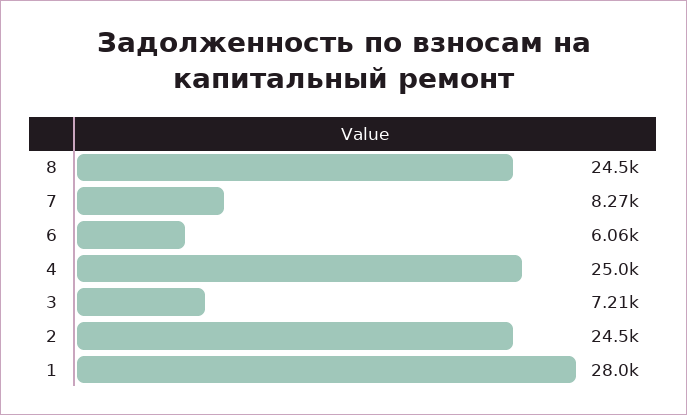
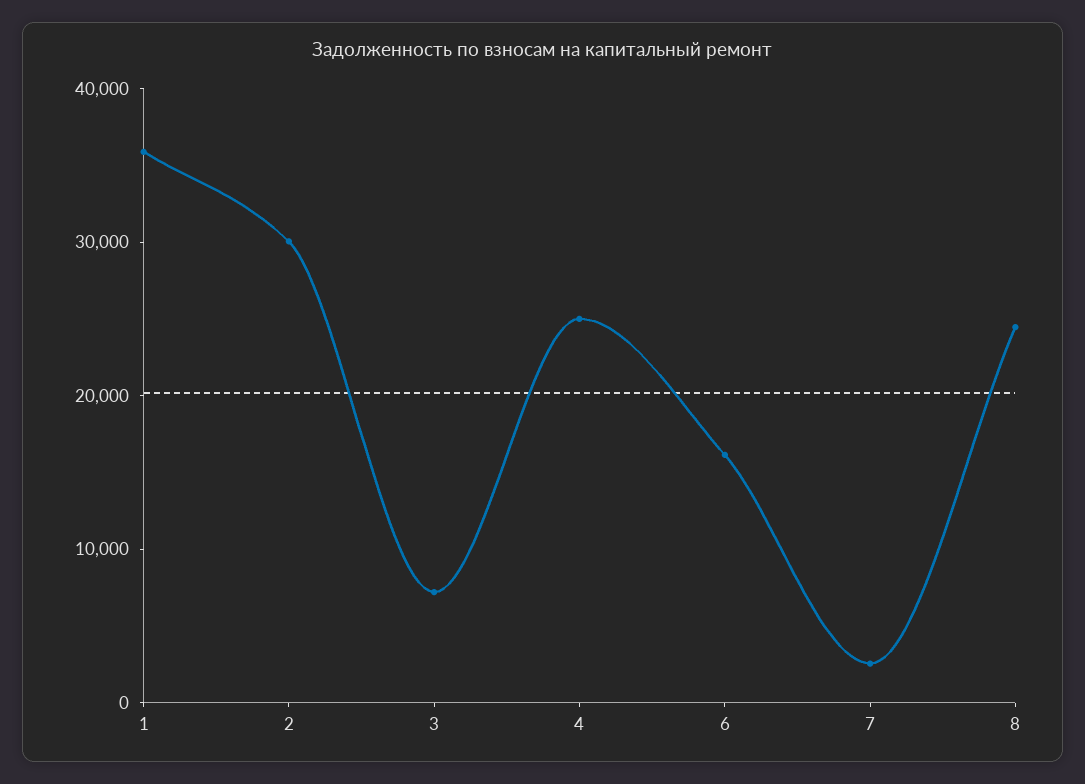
7: 8270 -> 2000
6: 6060 -> 16000
2: 24500 -> 30000
1: 28000 -> 36000

